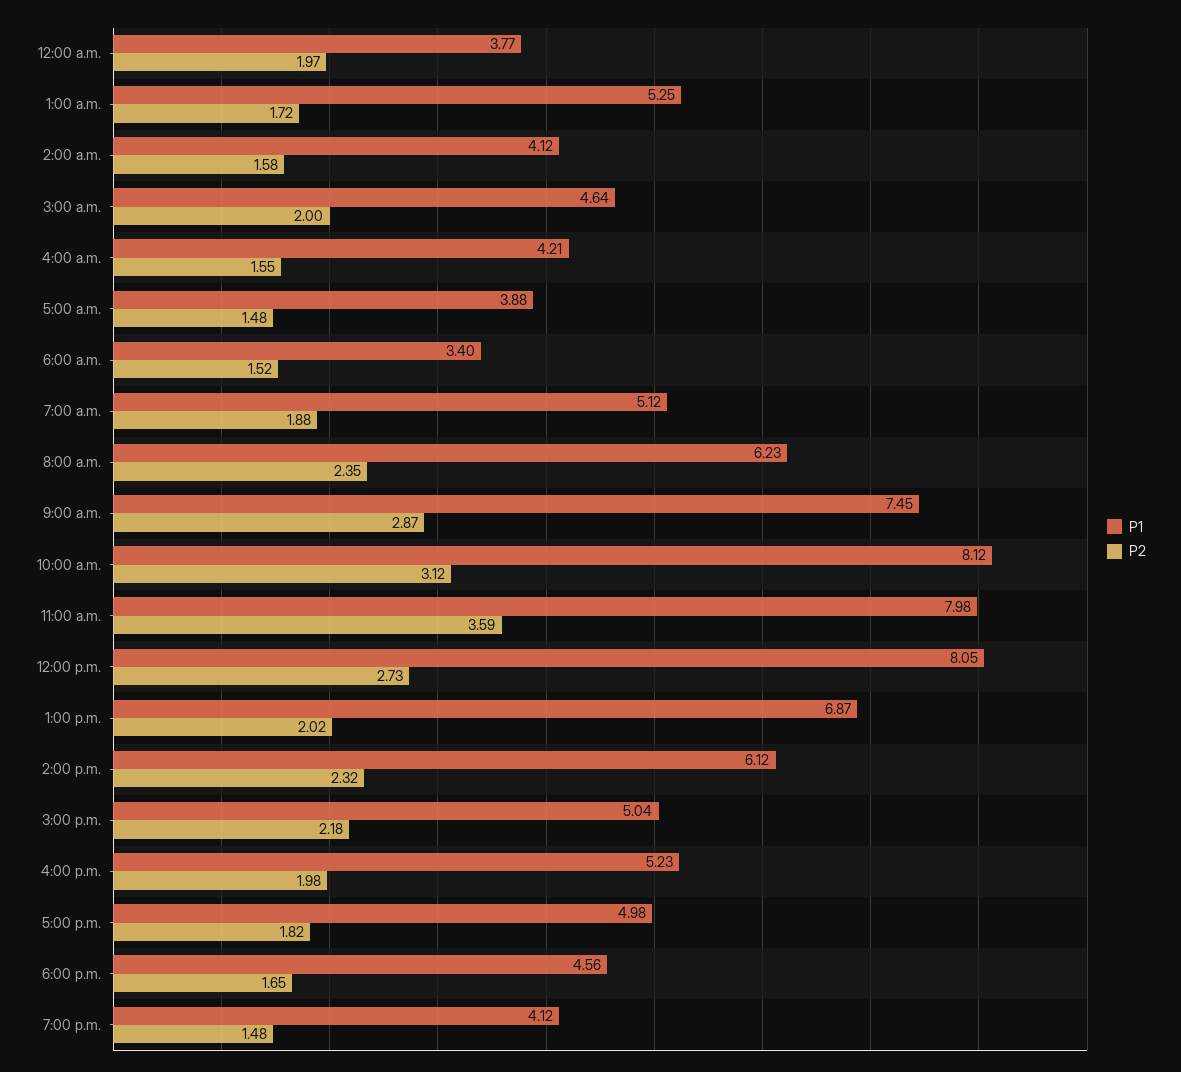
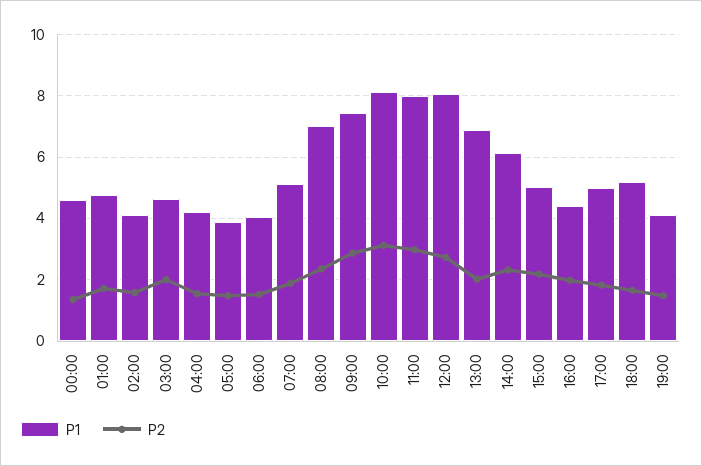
P1, 12:00 a.m.: 3.77 -> 4.6
P2, 12:00 a.m.: 1.97 -> 1.4
P1, 1:00 a.m.: 5.25 -> 4.8
P1, 6:00 a.m.: 3.4 -> 4
P1, 8:00 a.m.: 6.23 -> 7
P2, 11:00 a.m.: 3.59 -> 3
P1, 4:00 p.m.: 5.23 -> 4.4
P1, 6:00 p.m.: 4.56 -> 5.2

